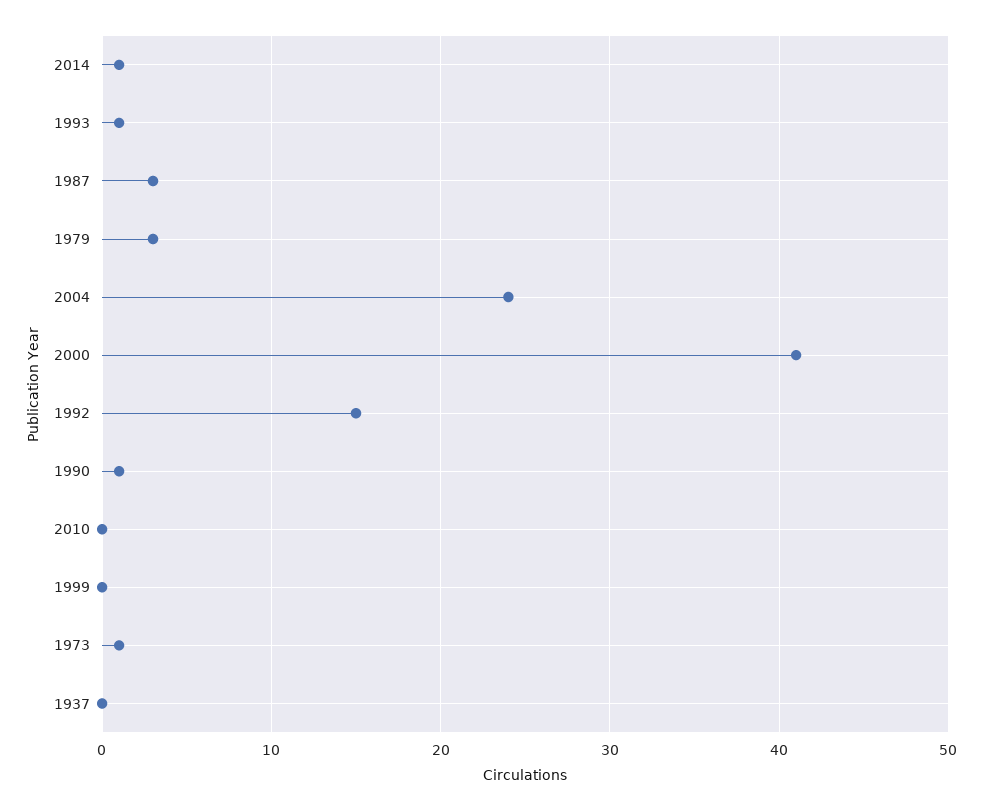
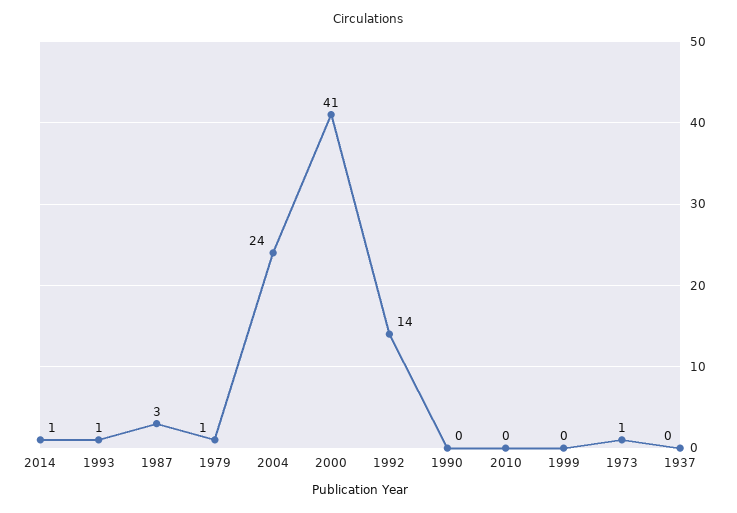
1979: 3 -> 1
1992: 15 -> 14
1990: 1 -> 0

